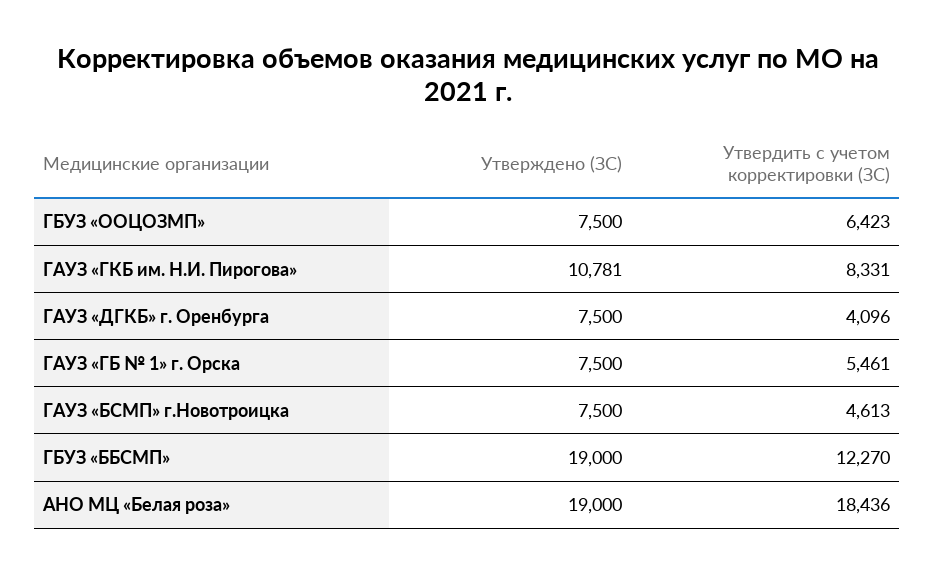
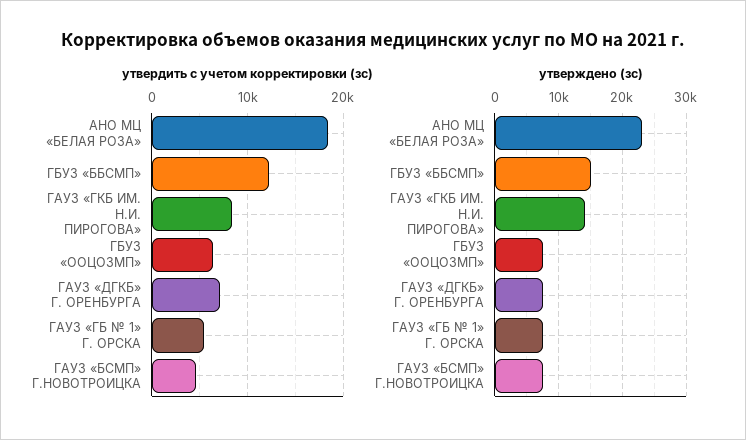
Утверждено (ЗС), ГАУЗ «ГКБ им. Н.И. Пирогова»: 10781 -> 14000
Утвердить с учетом корректировки (ЗС), ГАУЗ «ДГКБ» г. Оренбурга: 4096 -> 7000
Утверждено (ЗС), ГБУЗ «ББСМП»: 19000 -> 15000
Утверждено (ЗС), АНО МЦ «Белая роза»: 19000 -> 23000

